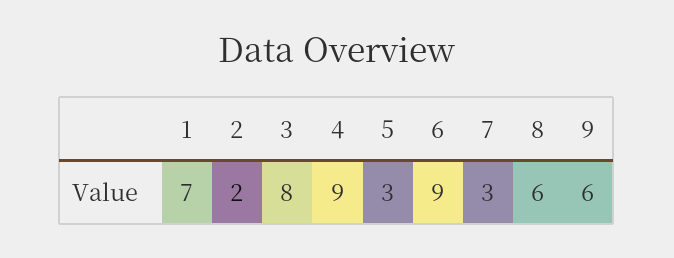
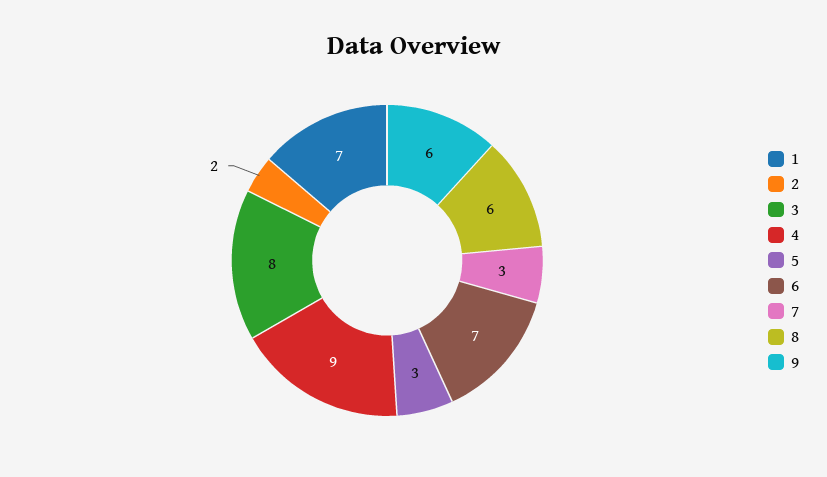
6: 9 -> 7

